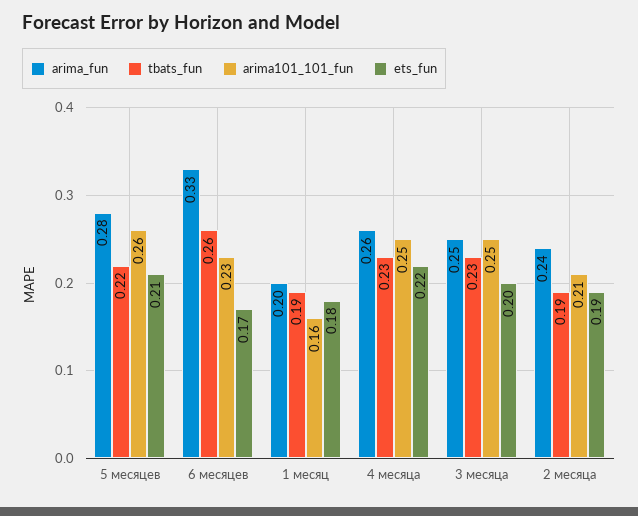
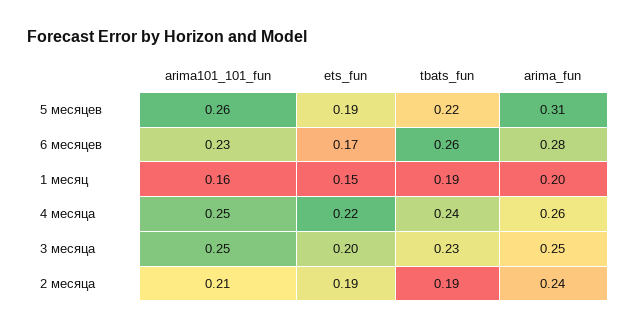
arima_fun, 5 месяцев: 0.28 -> 0.31
ets_fun, 5 месяцев: 0.21 -> 0.19
arima_fun, 6 месяцев: 0.33 -> 0.28
ets_fun, 1 месяц: 0.18 -> 0.15
tbats_fun, 4 месяца: 0.23 -> 0.24

